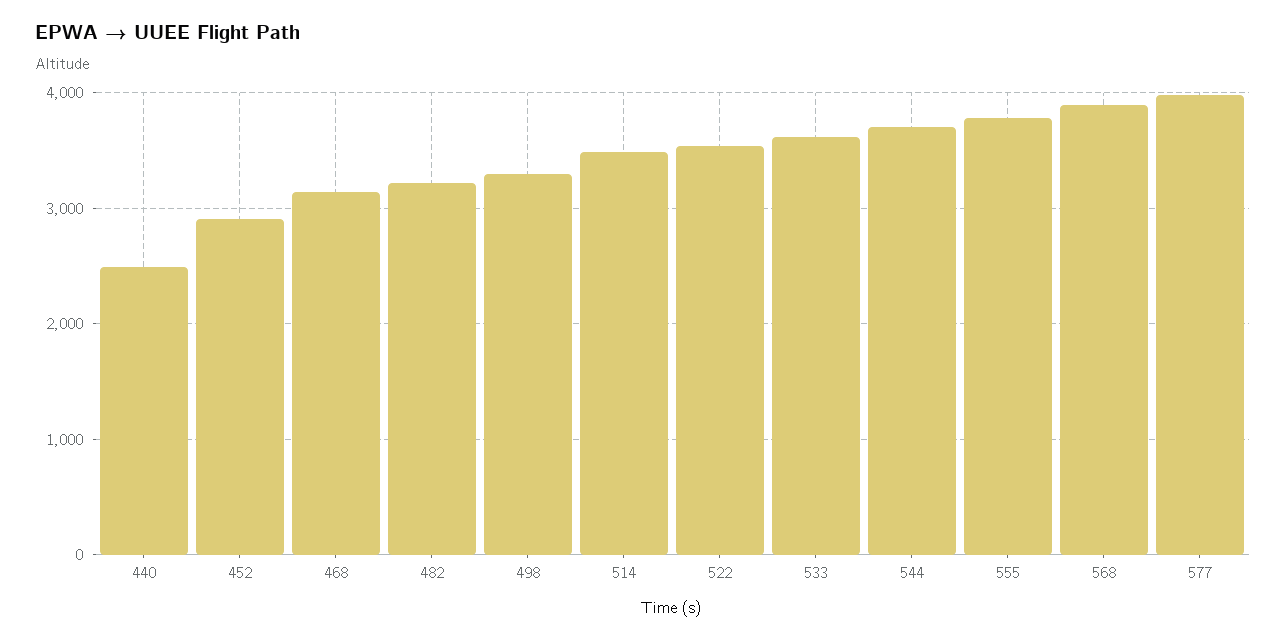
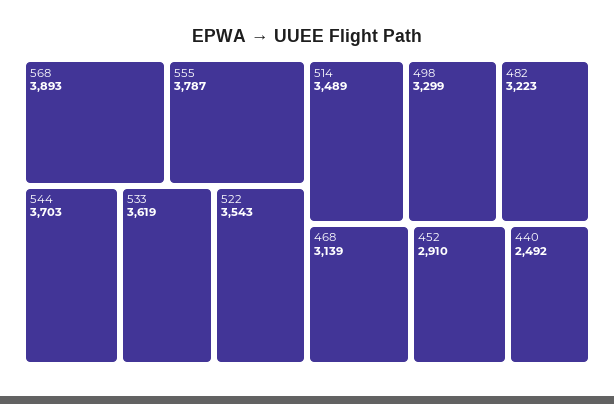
577: 4000 -> none

